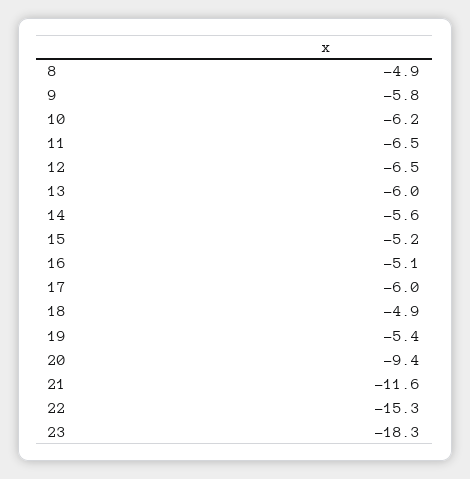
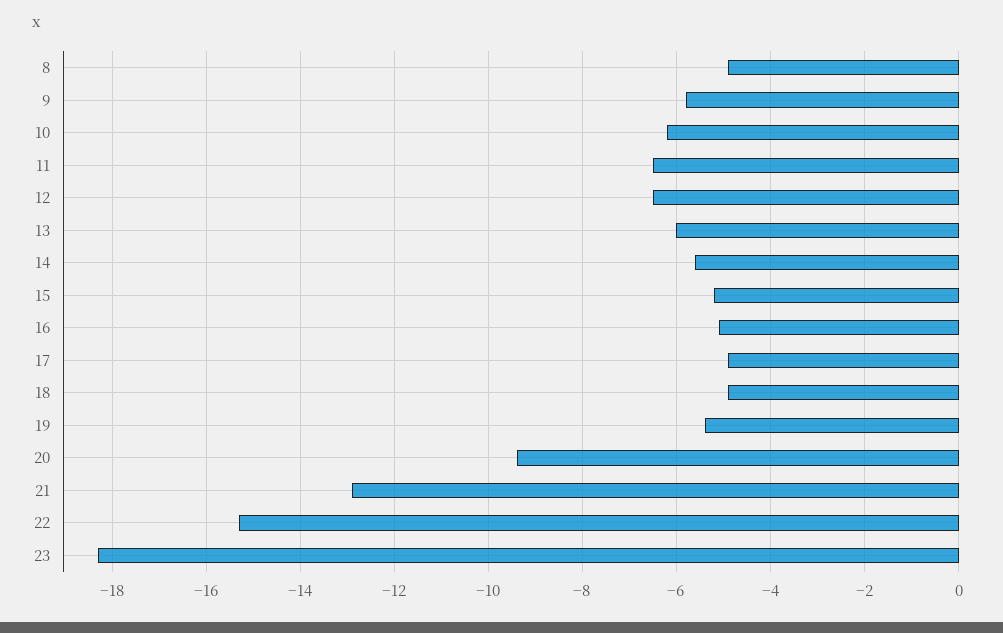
17: -6 -> -5
21: -11.6 -> -13

